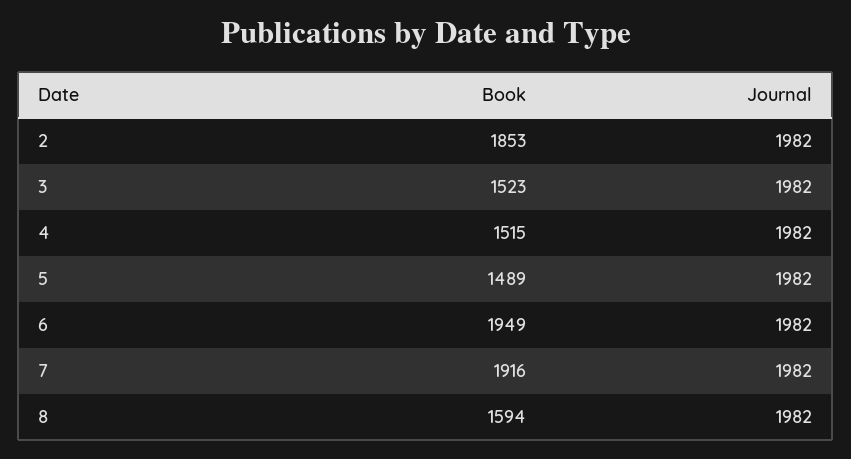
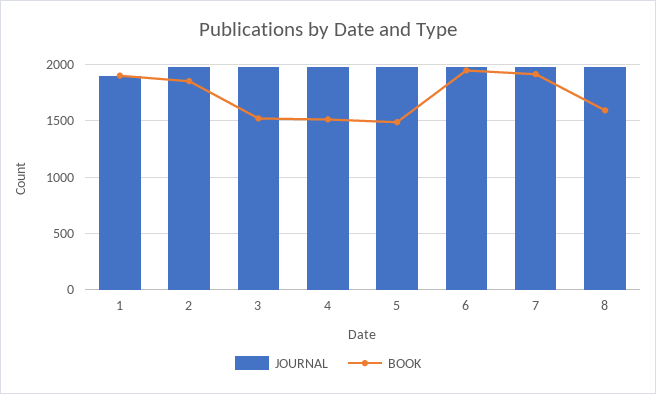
Journal, 1: none -> 1900
Book, 1: none -> 1900

